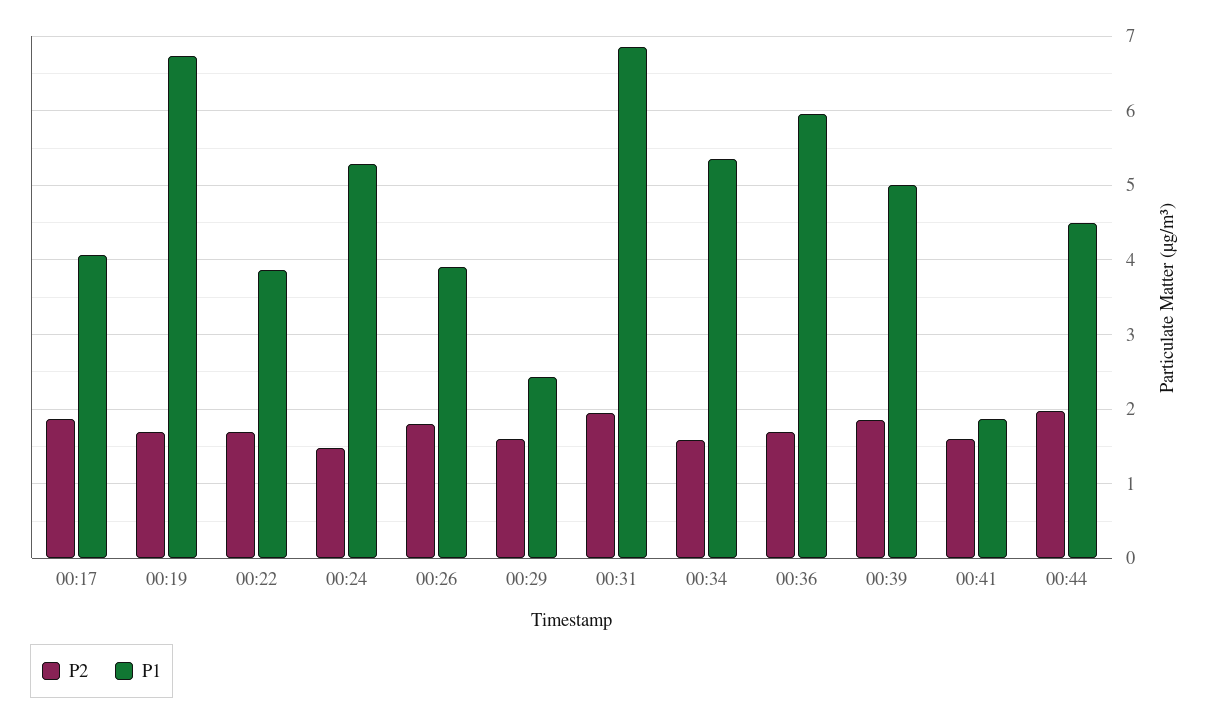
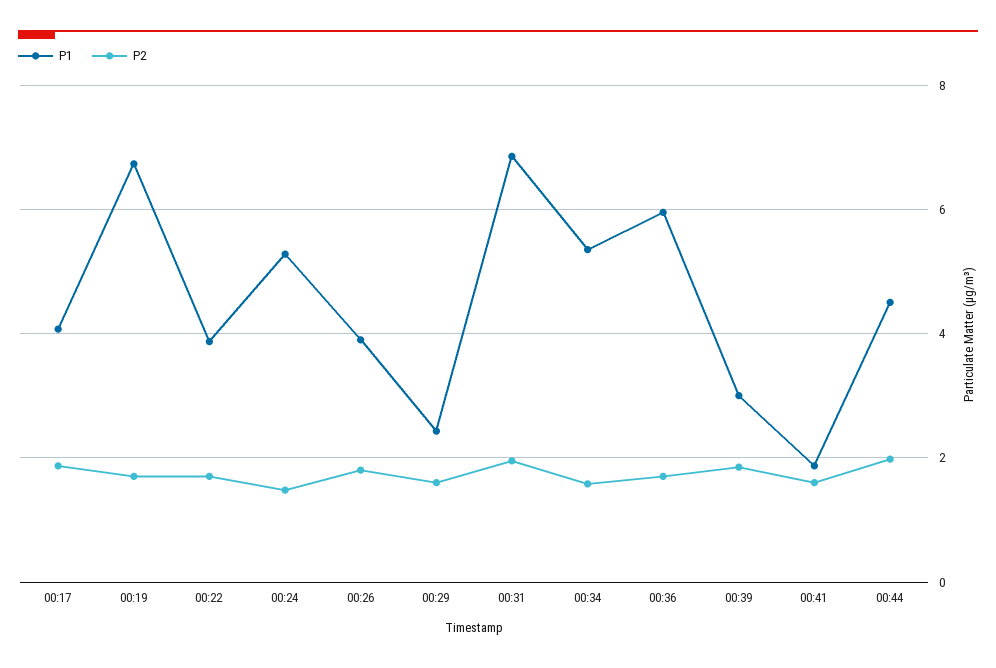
P1, 00:39: 5 -> 3

